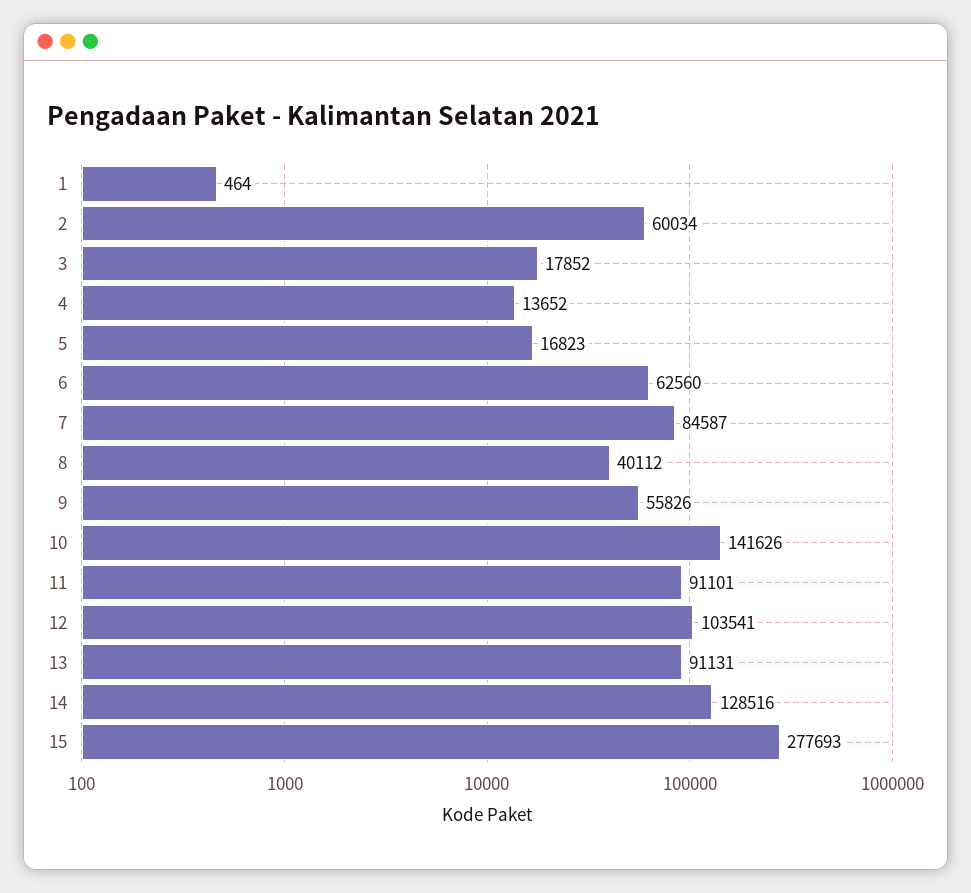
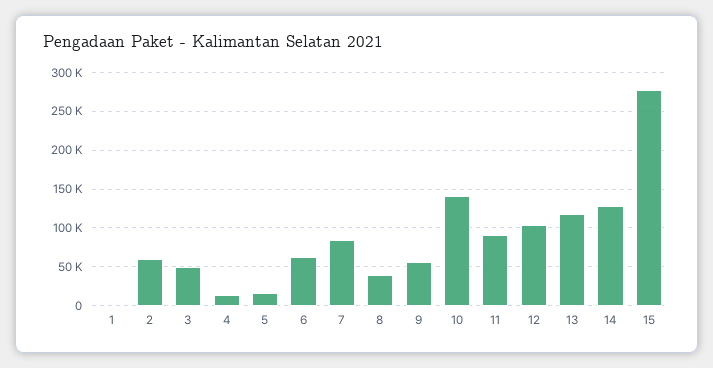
3: 17852 -> 50000
13: 91131 -> 120000

